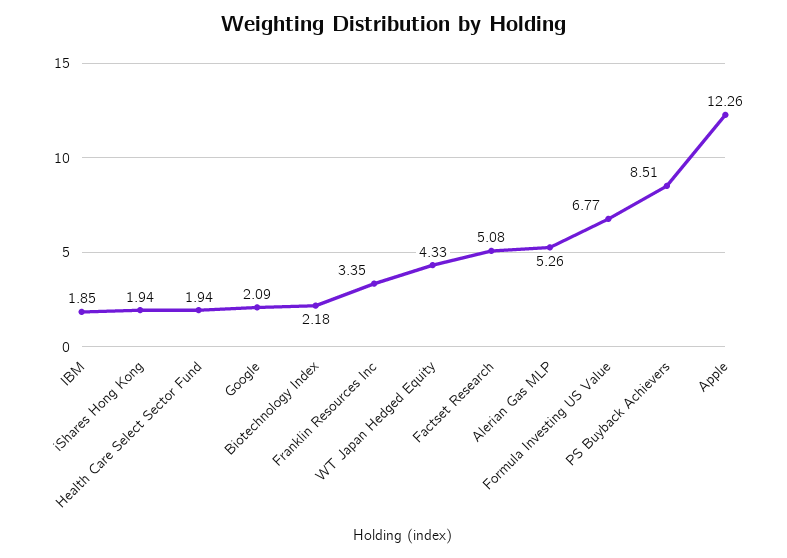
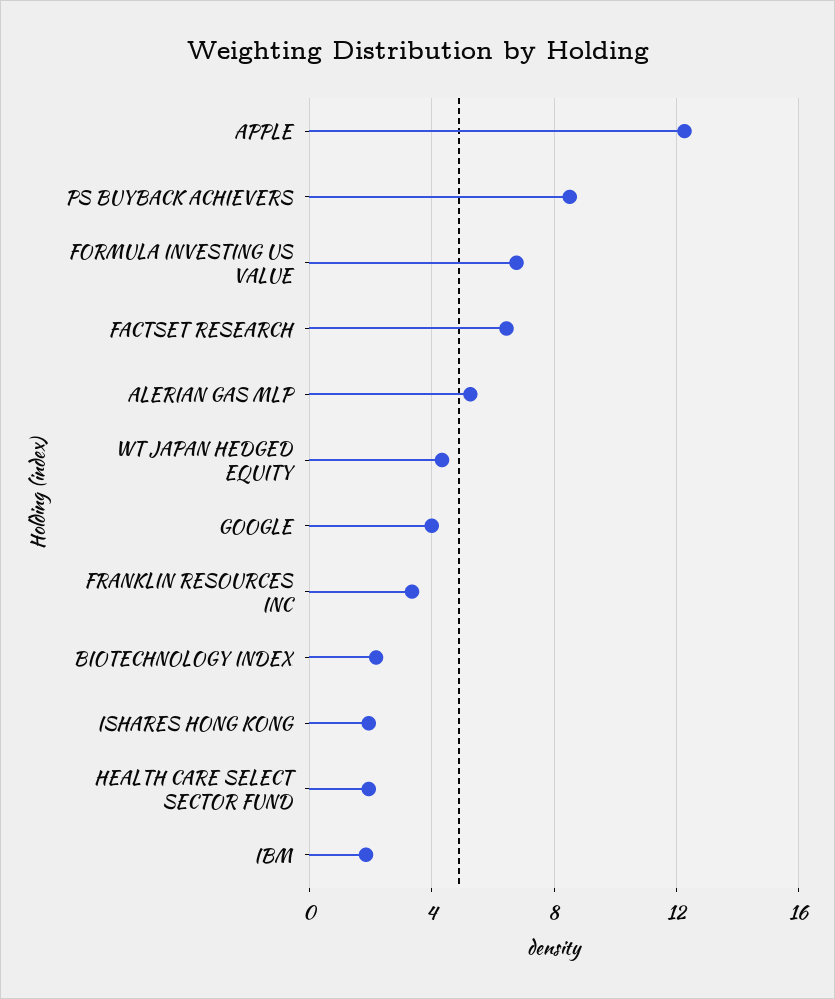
Google: 2.09 -> 4
Factset Research: 5.08 -> 6.5

